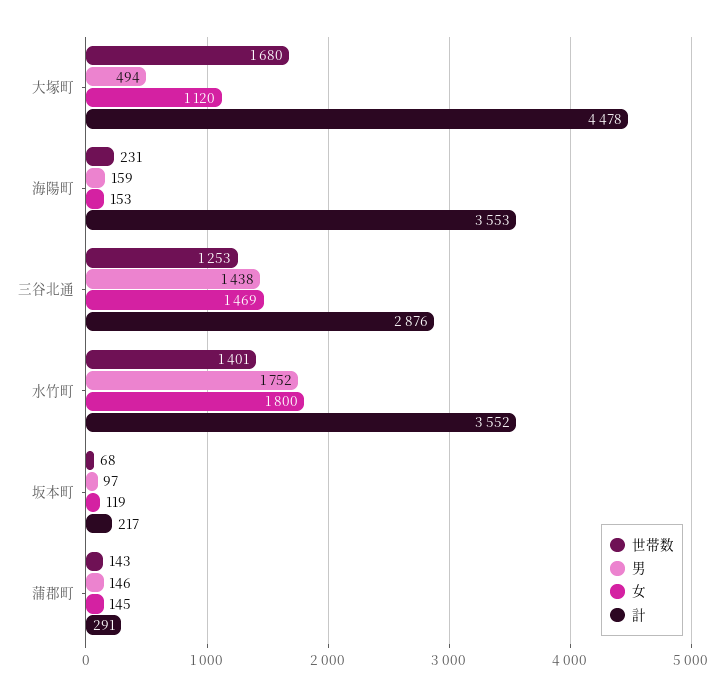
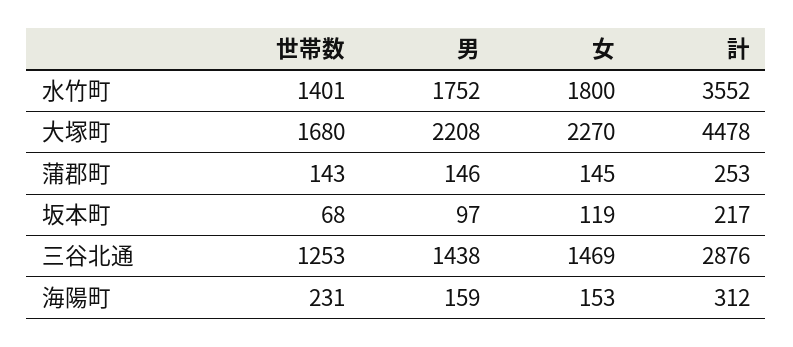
男, 大塚町: 494 -> 2208
女, 大塚町: 1120 -> 2270
計, 海陽町: 3553 -> 312
計, 蒲郡町: 291 -> 253

